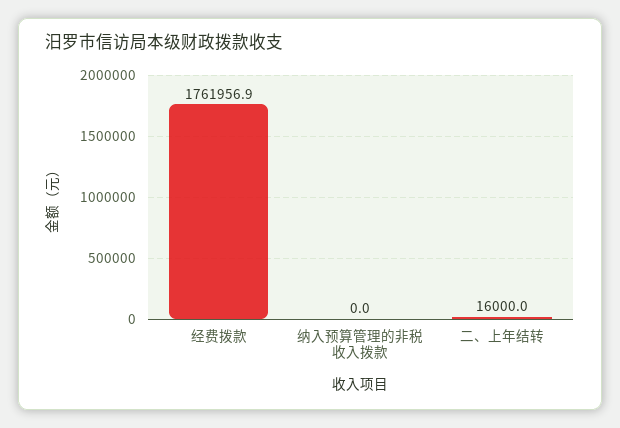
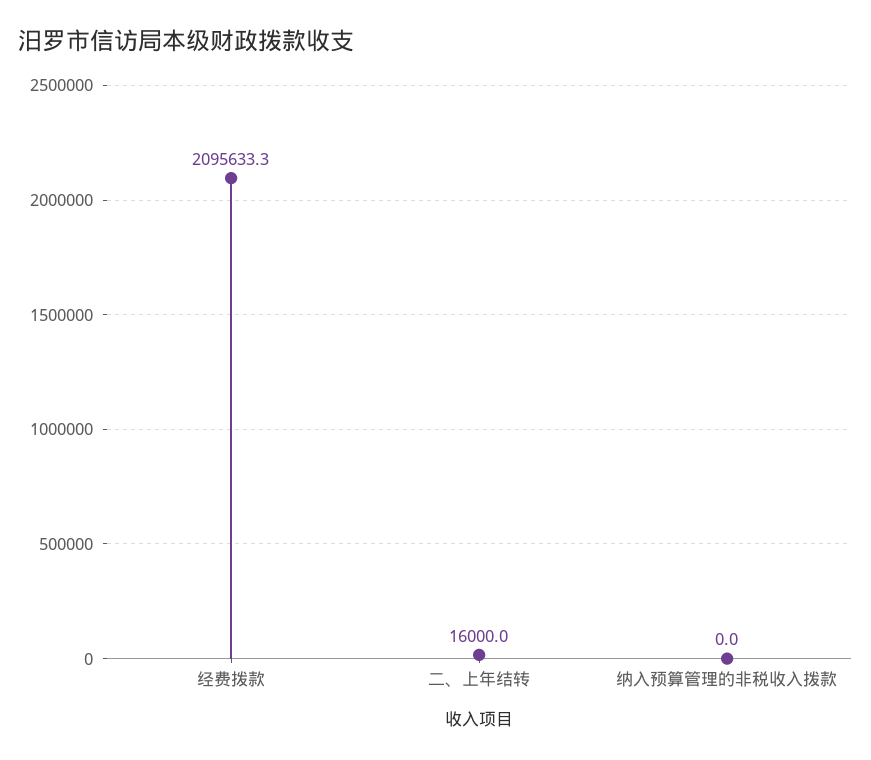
经费拨款: 1761956.9 -> 2095633.3

